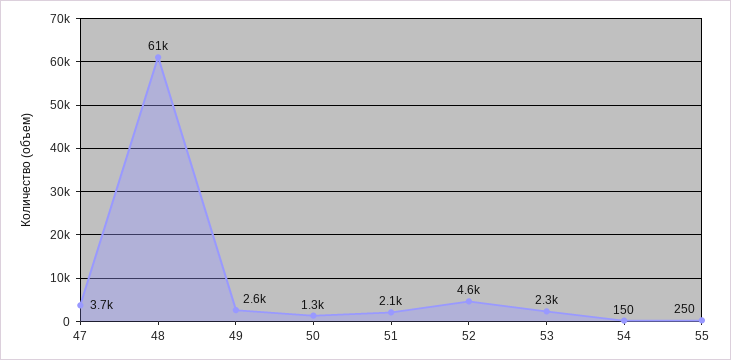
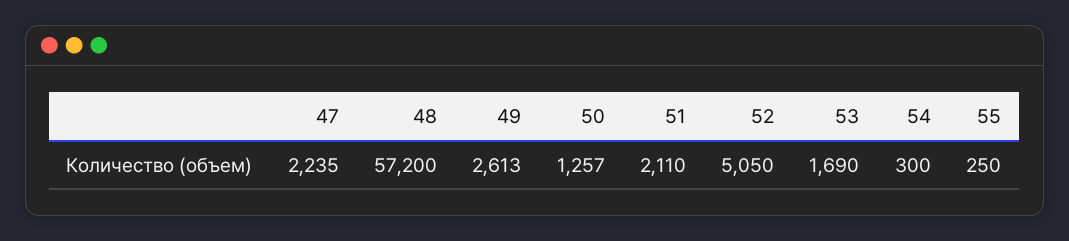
47: 3700 -> 2235
48: 61000 -> 57200
52: 4600 -> 5050
53: 2300 -> 1690
54: 150 -> 300

